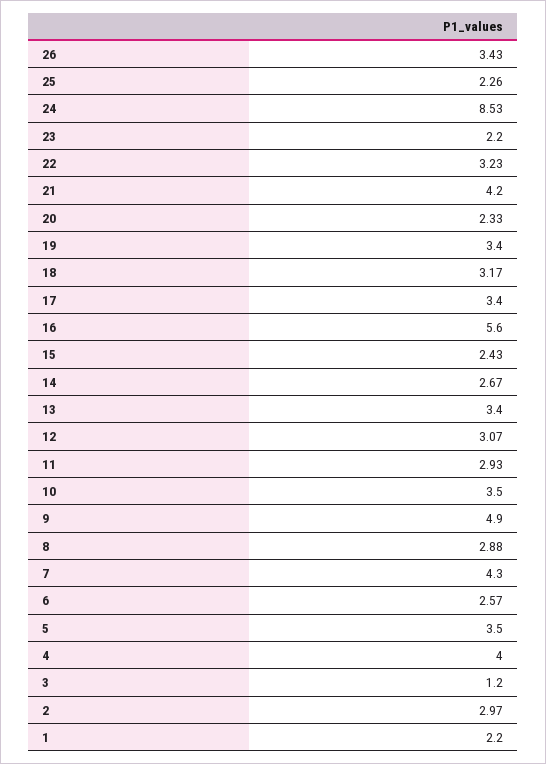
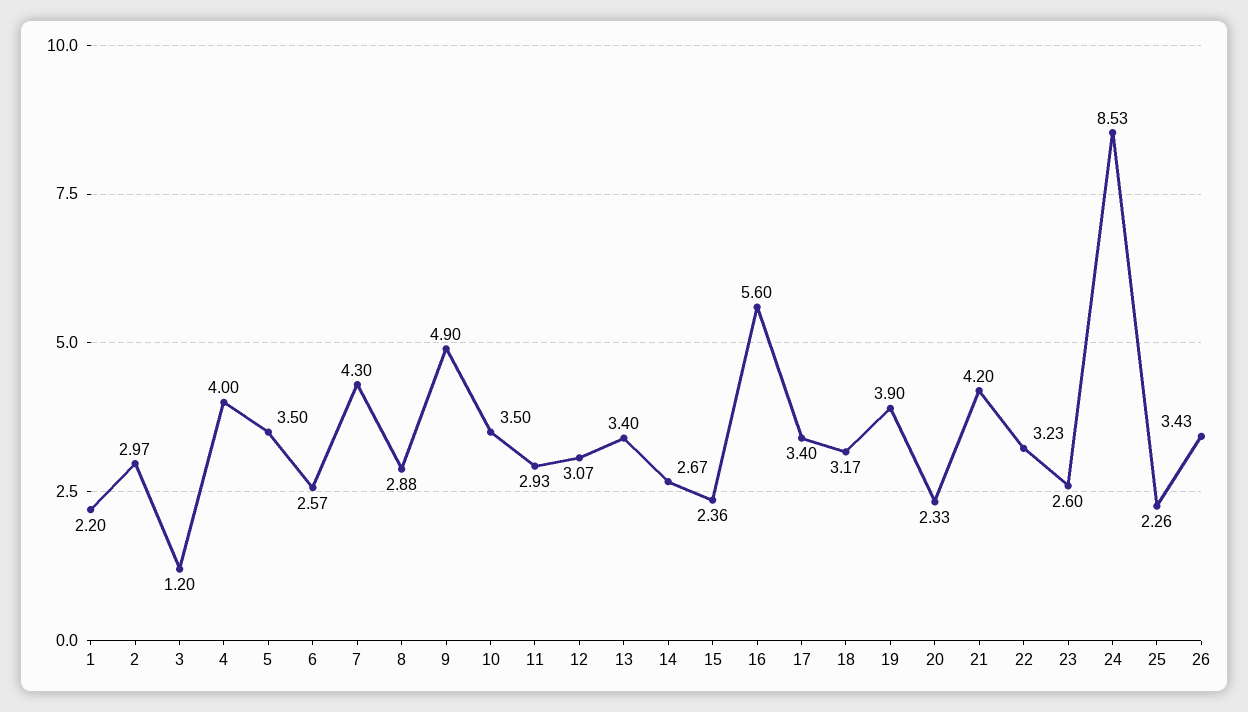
23: 2.2 -> 2.6
19: 3.4 -> 3.9
15: 2.43 -> 2.36

